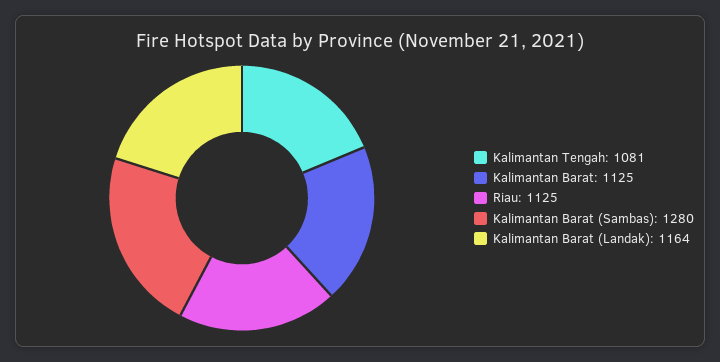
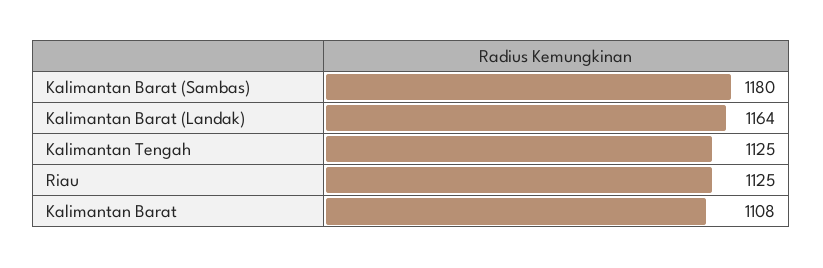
Kalimantan Tengah: 1081 -> 1125
Kalimantan Barat: 1125 -> 1108
Kalimantan Barat (Sambas): 1280 -> 1180

